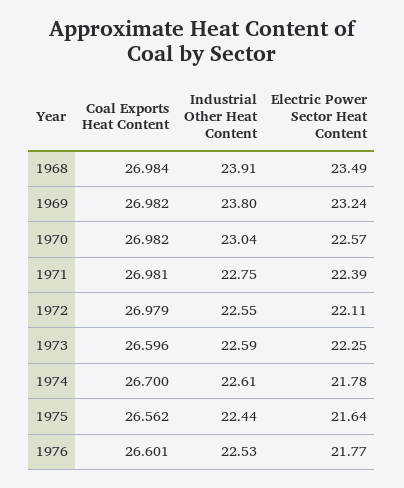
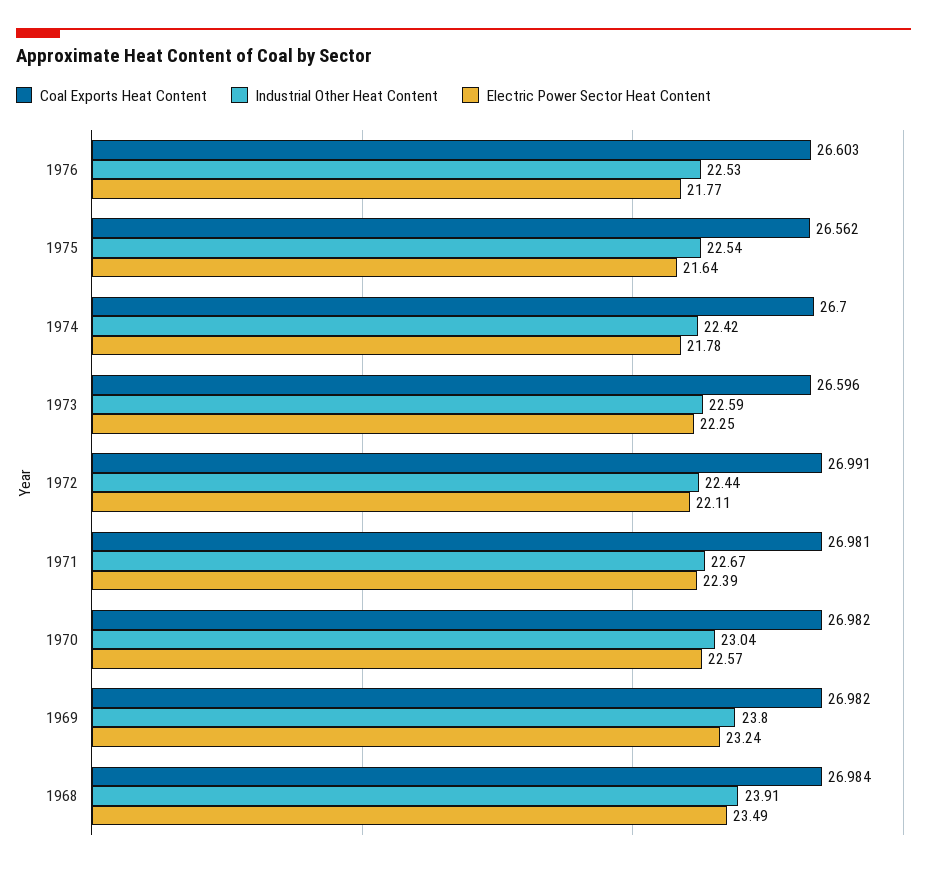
Industrial Other Heat Content, 1971: 22.75 -> 22.67
Coal Exports Heat Content, 1972: 26.979 -> 26.991
Industrial Other Heat Content, 1972: 22.55 -> 22.44
Industrial Other Heat Content, 1974: 22.61 -> 22.42
Industrial Other Heat Content, 1975: 22.44 -> 22.54
Coal Exports Heat Content, 1976: 26.601 -> 26.603

